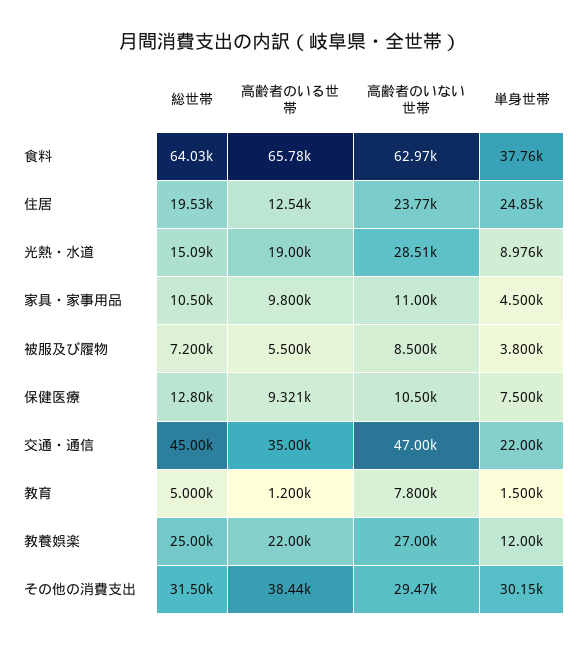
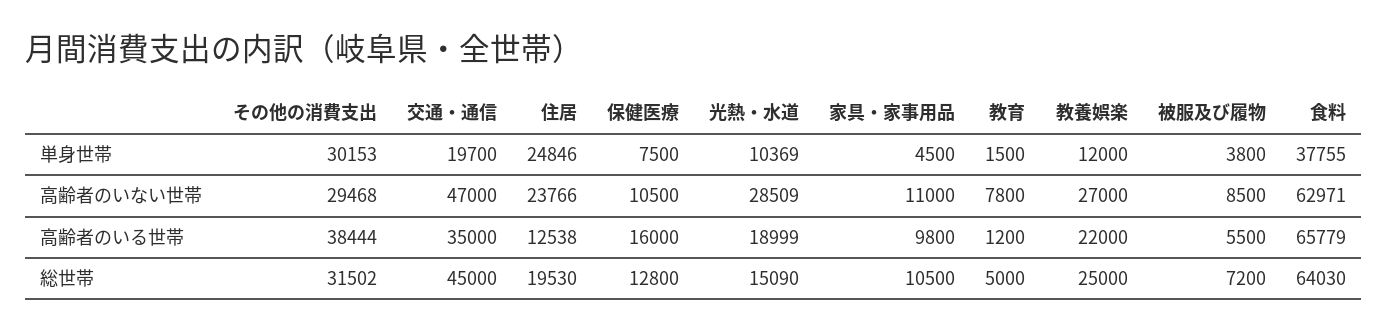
単身世帯, 光熱・水道: 8976 -> 10369
高齢者のいる世帯, 保健医療: 9321 -> 16000
単身世帯, 交通・通信: 22000 -> 19700

